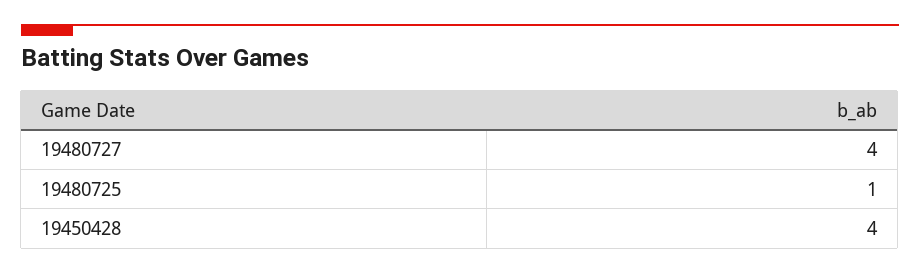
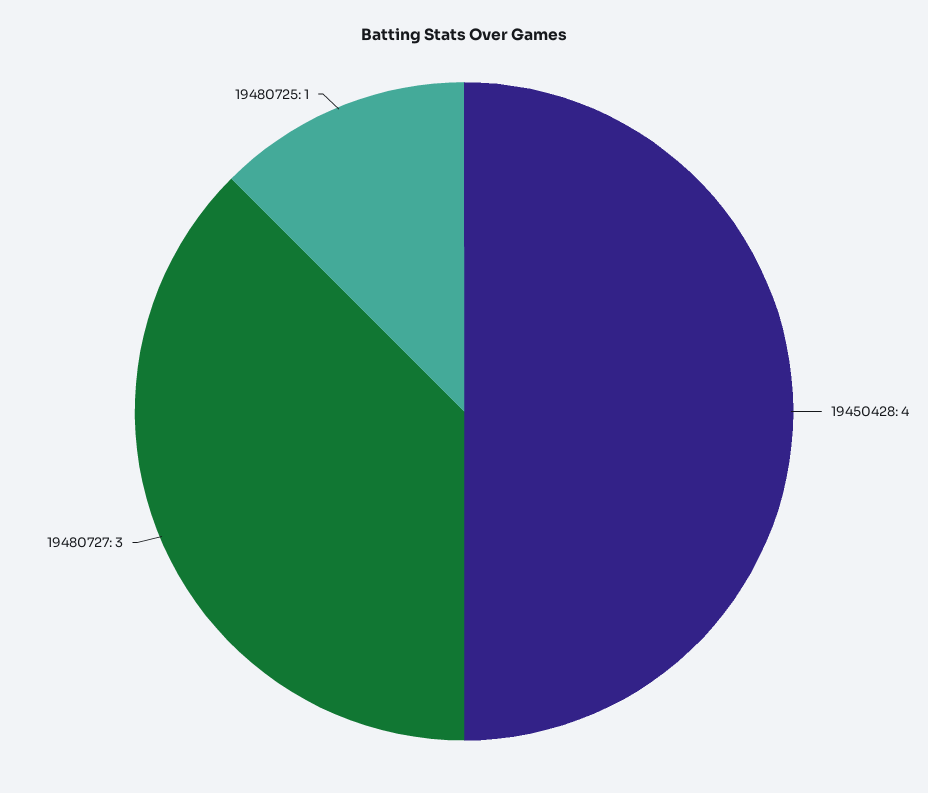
19480727: 4 -> 3

